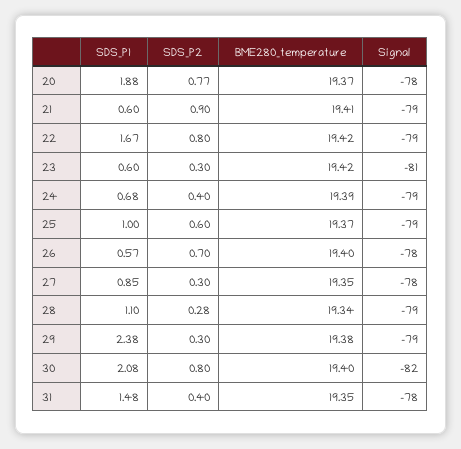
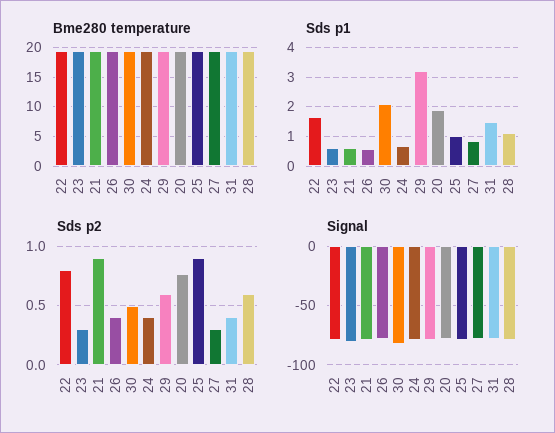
SDS_P2, 25: 0.6 -> 0.9
SDS_P2, 26: 0.7 -> 0.4
SDS_P2, 28: 0.28 -> 0.6
SDS_P1, 29: 2.38 -> 3.25
SDS_P2, 29: 0.3 -> 0.6
SDS_P2, 30: 0.8 -> 0.5

